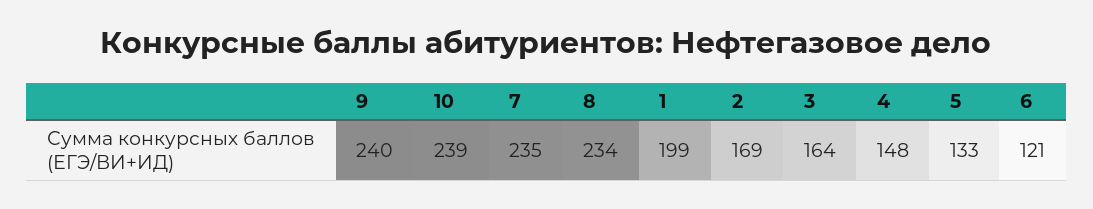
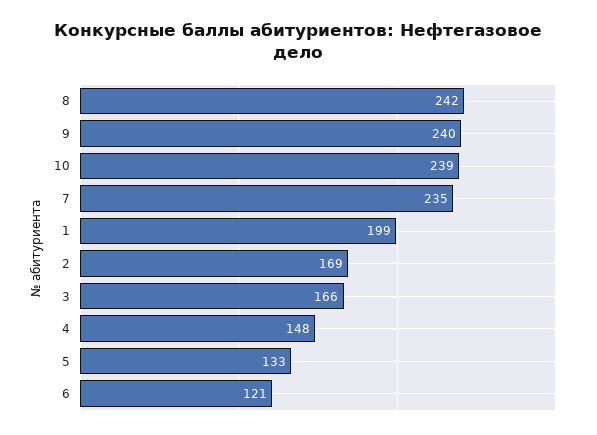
8: 234 -> 242
3: 164 -> 166

